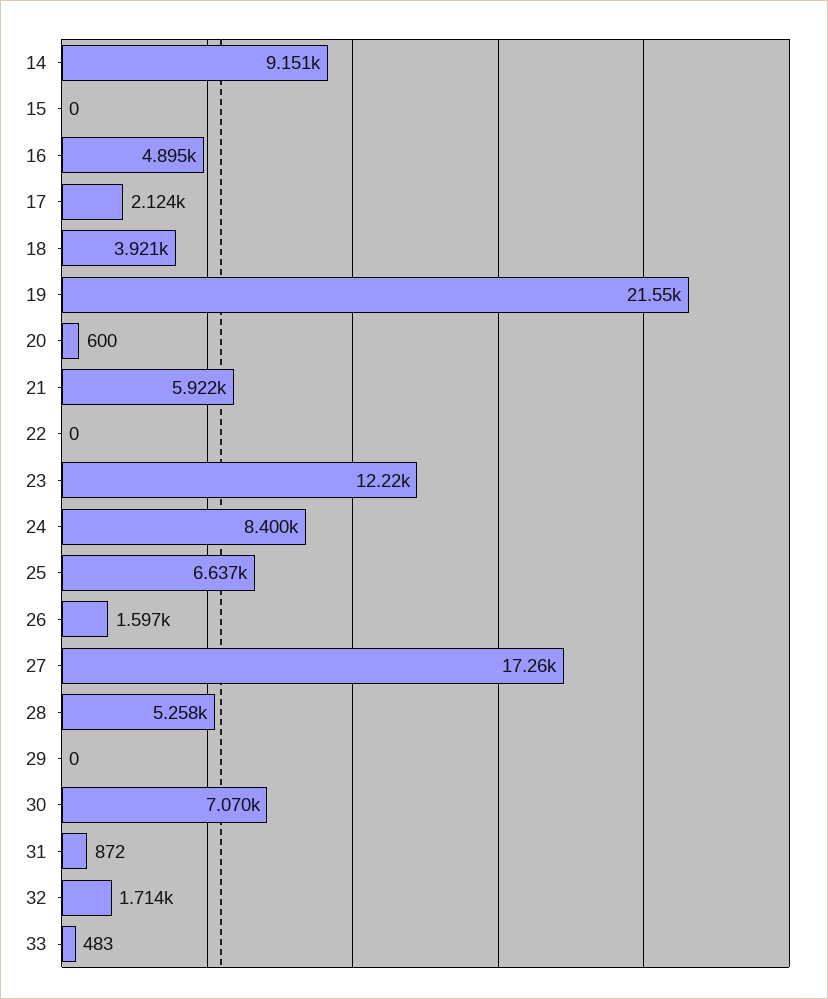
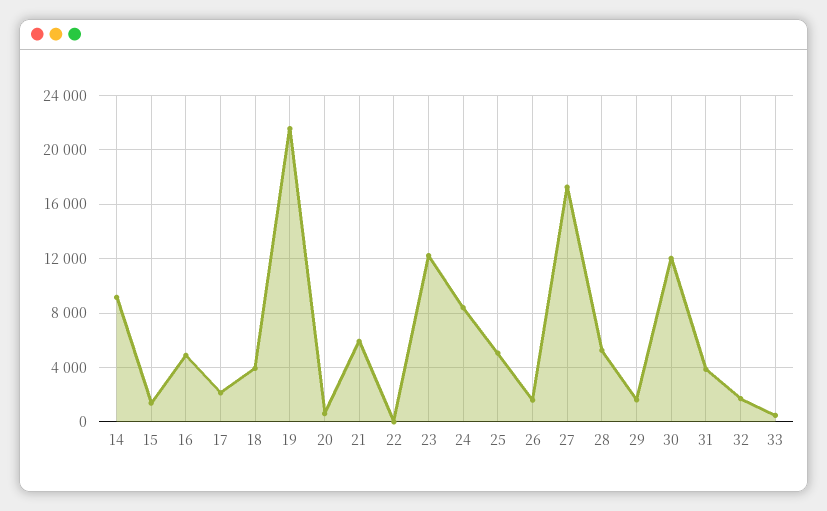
15: 0 -> 1500
25: 6637 -> 5000
29: 0 -> 1500
30: 7070 -> 12000
31: 872 -> 4000

